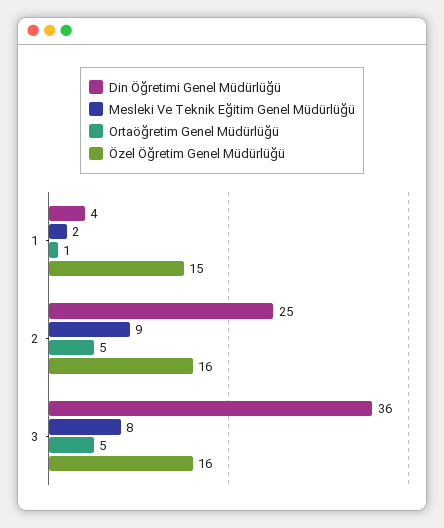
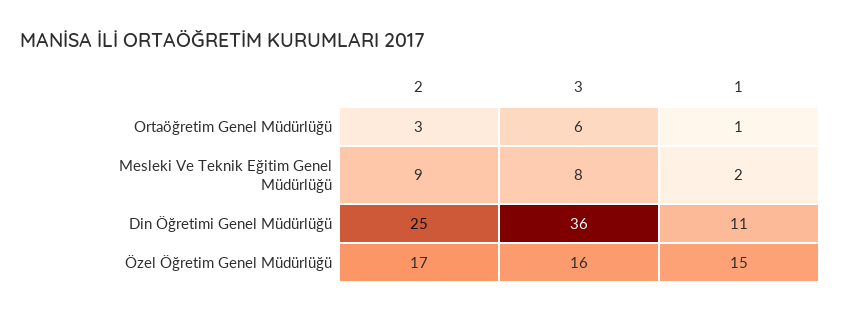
Din Öğretimi Genel Müdürlüğü, 1: 4 -> 11
Ortaöğretim Genel Müdürlüğü, 2: 5 -> 3
Özel Öğretim Genel Müdürlüğü, 2: 16 -> 17
Ortaöğretim Genel Müdürlüğü, 3: 5 -> 6

